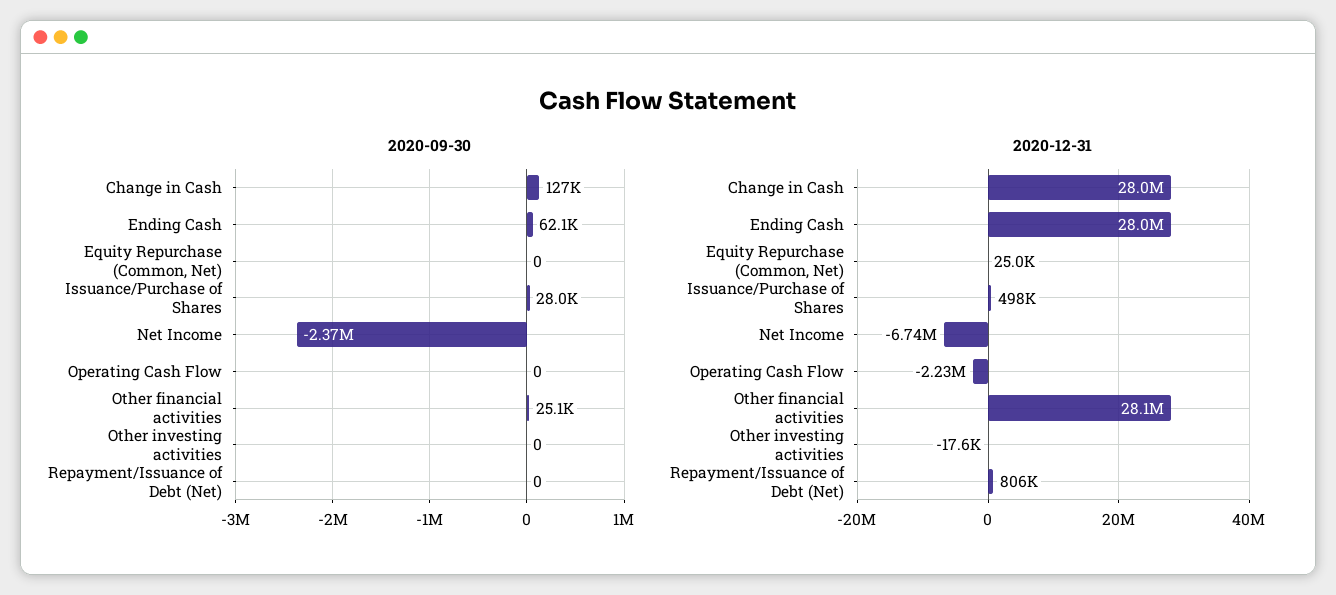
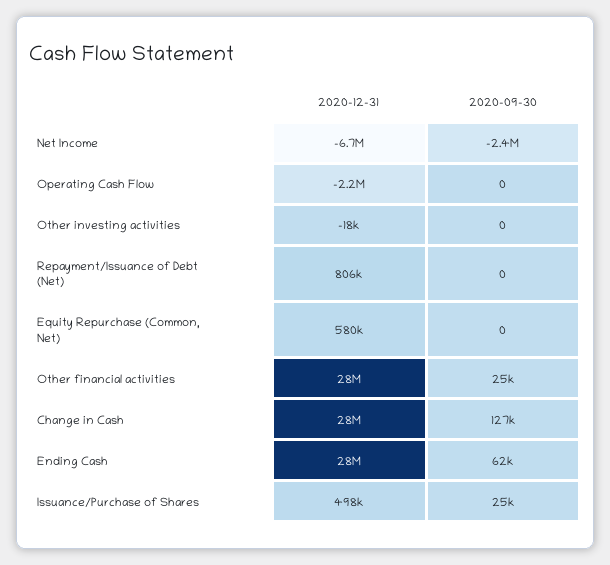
2020-09-30, Issuance/Purchase of Shares: 28000 -> 25000
2020-12-31, Equity Repurchase (Common, Net): 25000 -> 580000

